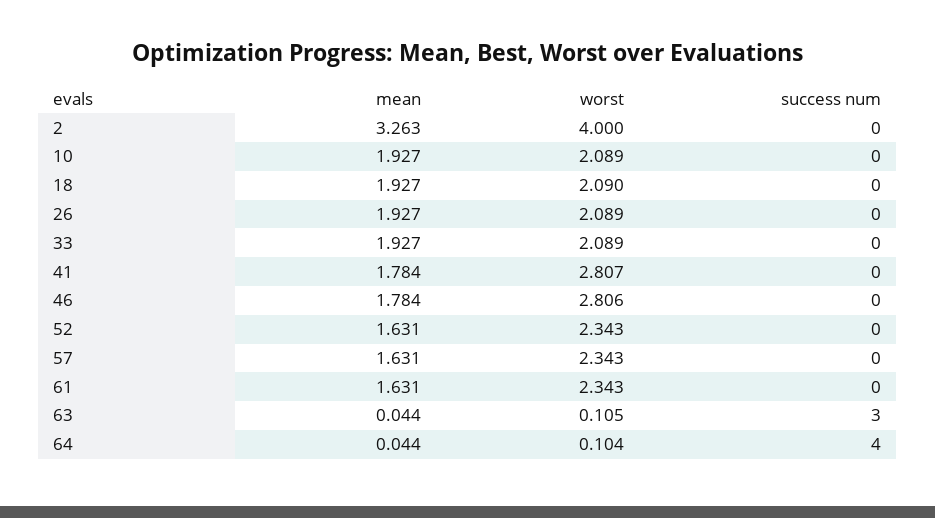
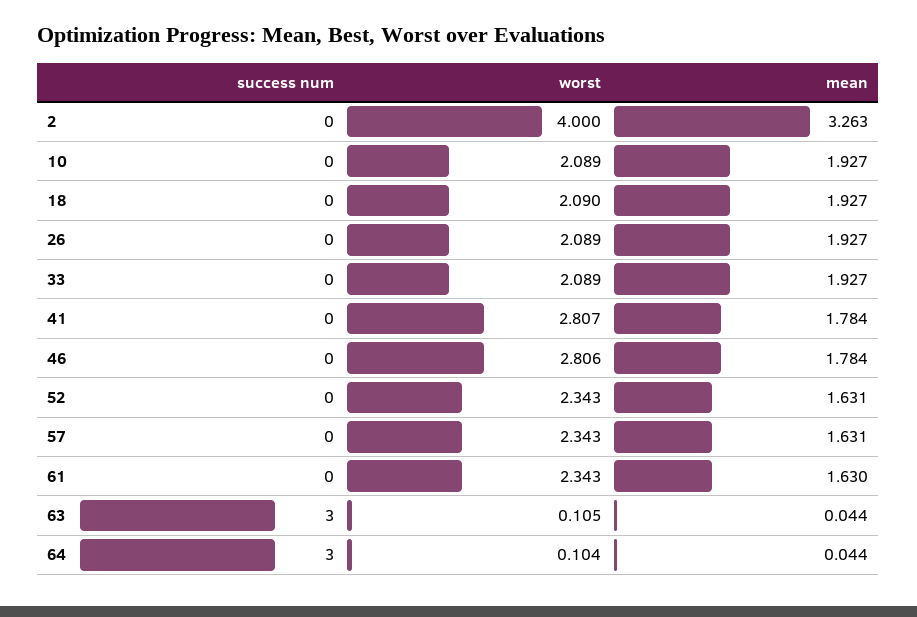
mean, 61: 1.631 -> 1.63
success num, 64: 4 -> 3

